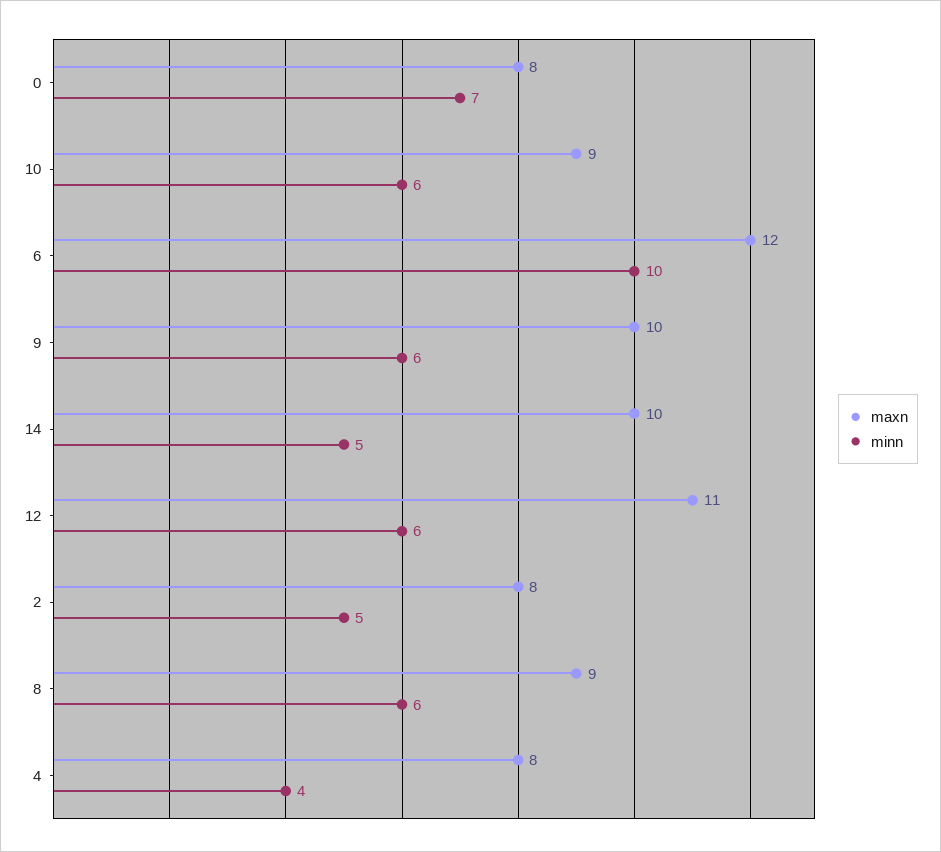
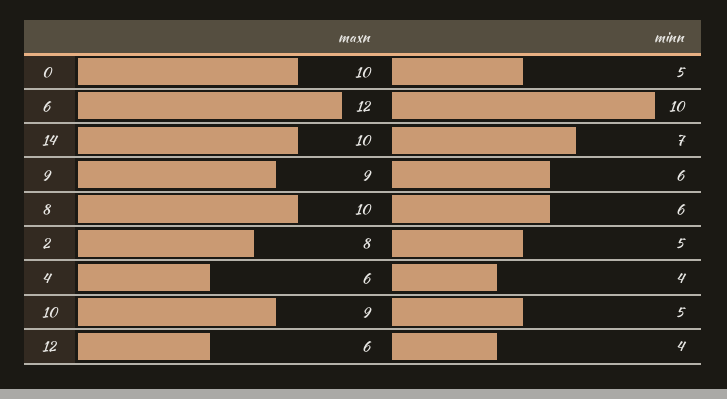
maxn, 0: 8 -> 10
minn, 0: 7 -> 5
minn, 10: 6 -> 5
maxn, 9: 10 -> 9
minn, 14: 5 -> 7
maxn, 12: 11 -> 6
minn, 12: 6 -> 4
maxn, 8: 9 -> 10
maxn, 4: 8 -> 6

